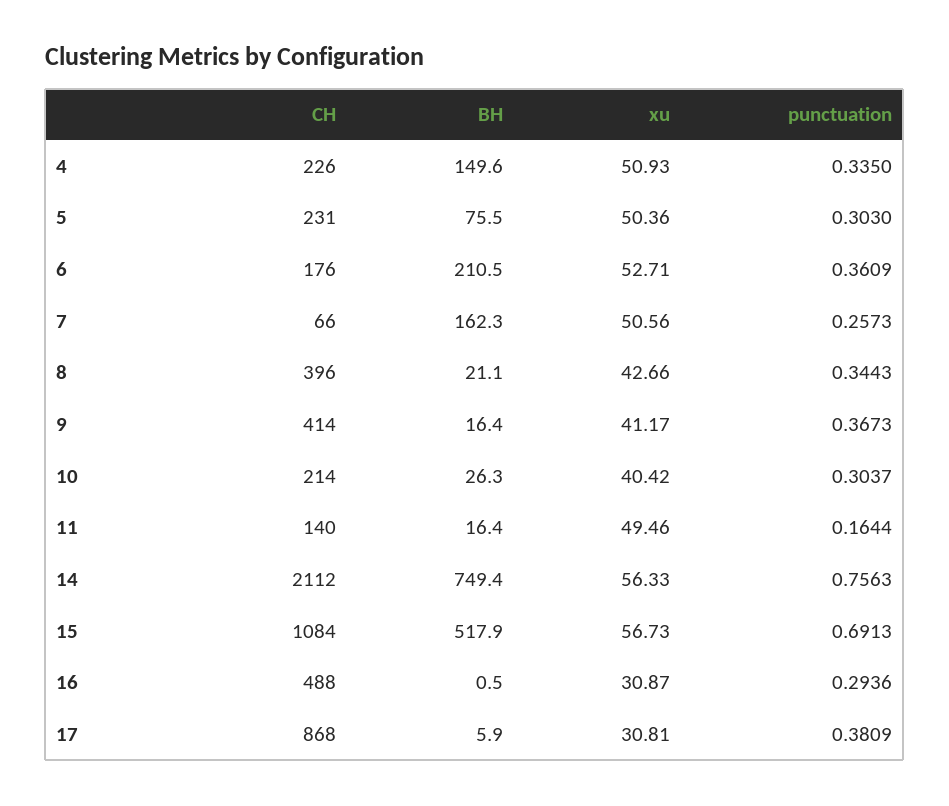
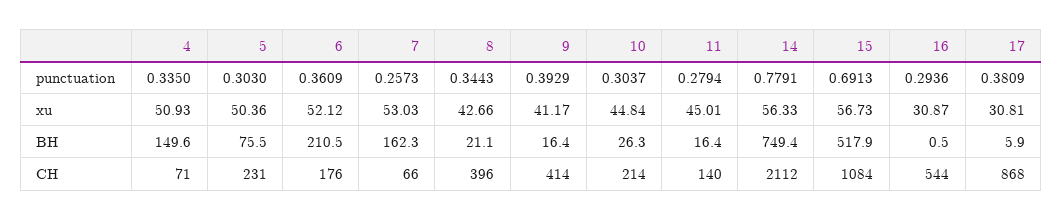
CH, 4: 226 -> 71
xu, 6: 52.71 -> 52.12
xu, 7: 50.56 -> 53.03
punctuation, 9: 0.3673 -> 0.3929
xu, 10: 40.42 -> 44.84
xu, 11: 49.46 -> 45.01
punctuation, 11: 0.1644 -> 0.2794
punctuation, 14: 0.7563 -> 0.7791
CH, 16: 488 -> 544

